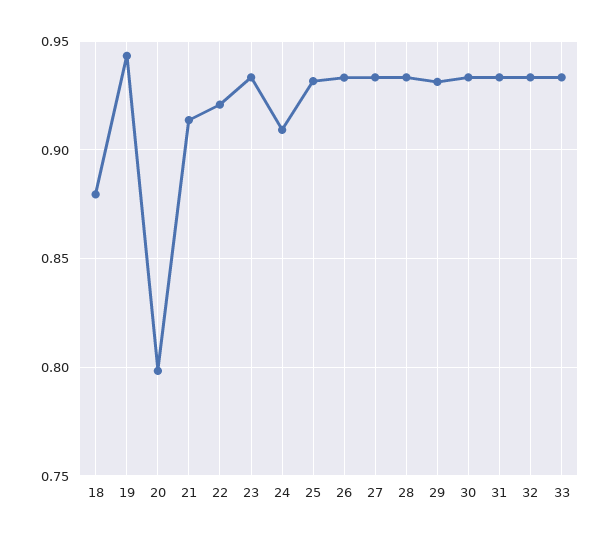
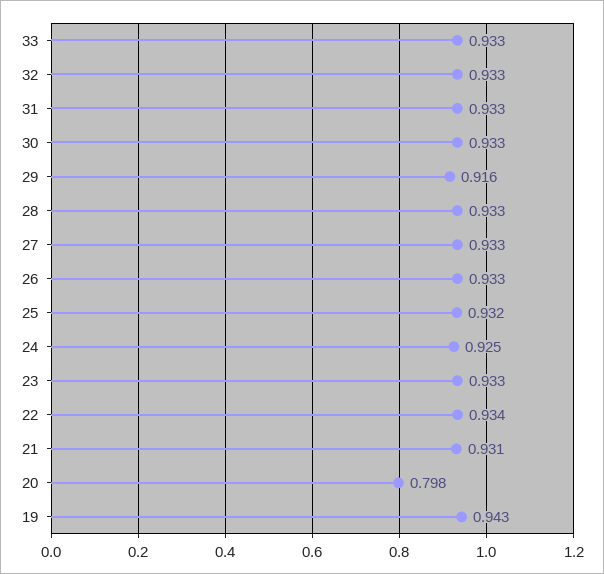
18: 0.88 -> none
21: 0.915 -> 0.931
22: 0.92 -> 0.934
24: 0.91 -> 0.925
29: 0.93 -> 0.916

